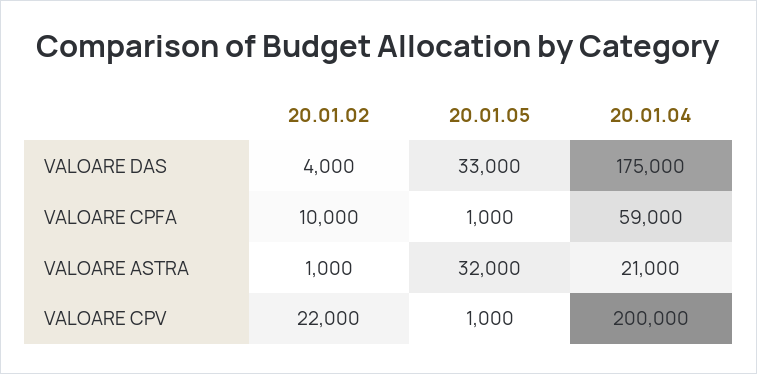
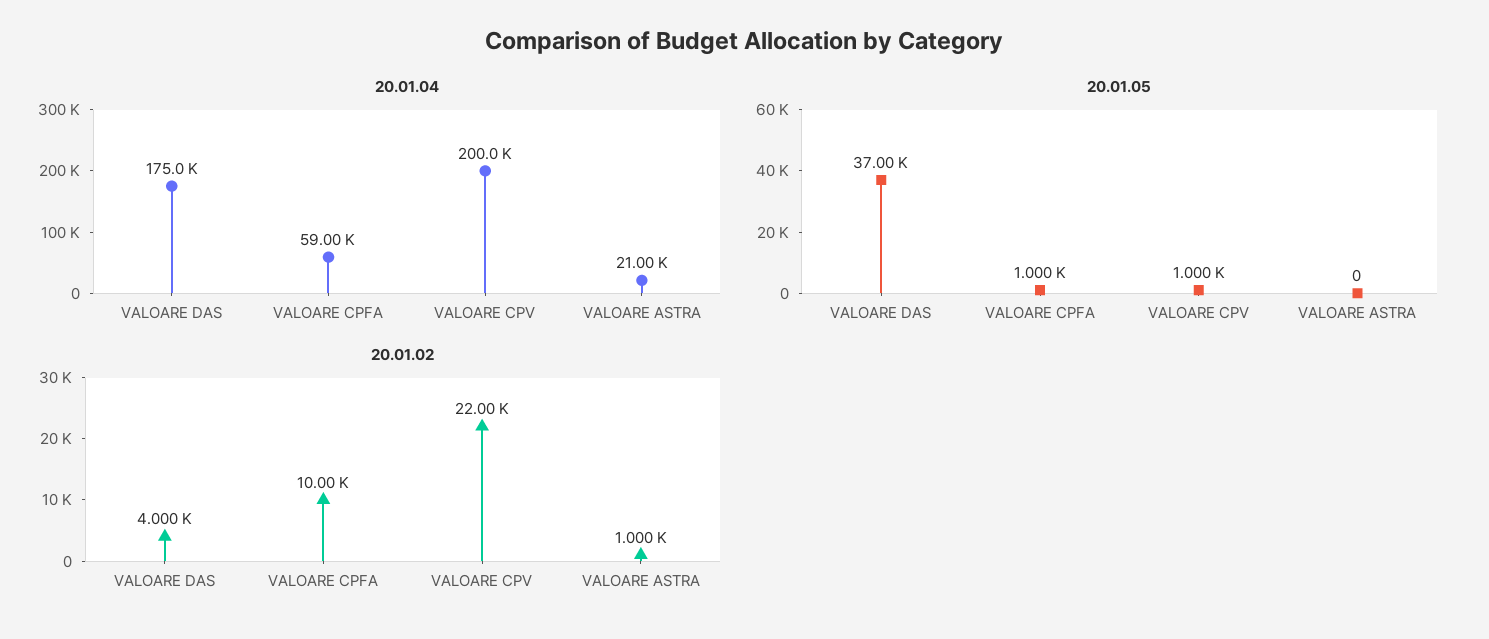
20.01.05, VALOARE DAS: 33000 -> 37000
20.01.05, VALOARE ASTRA: 32000 -> 0

